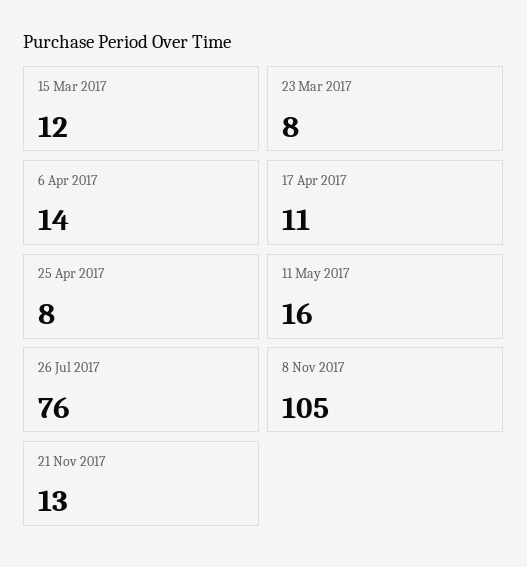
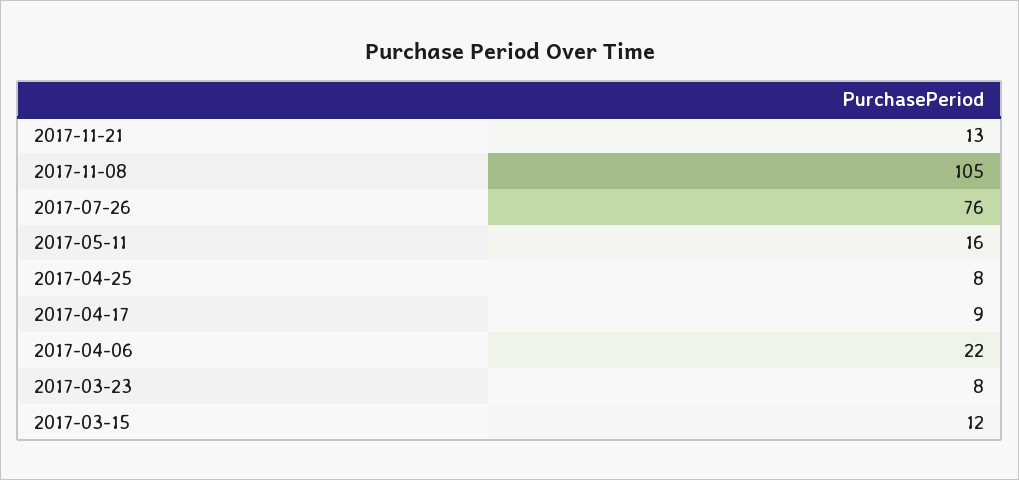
6 Apr 2017: 14 -> 22
17 Apr 2017: 11 -> 9

